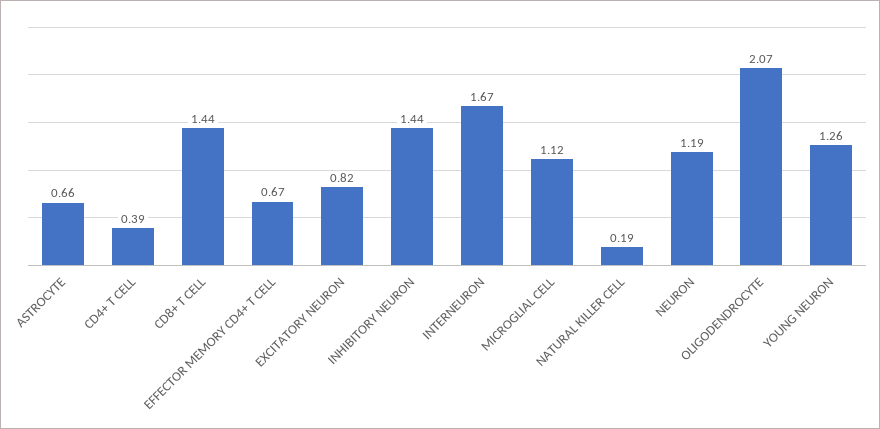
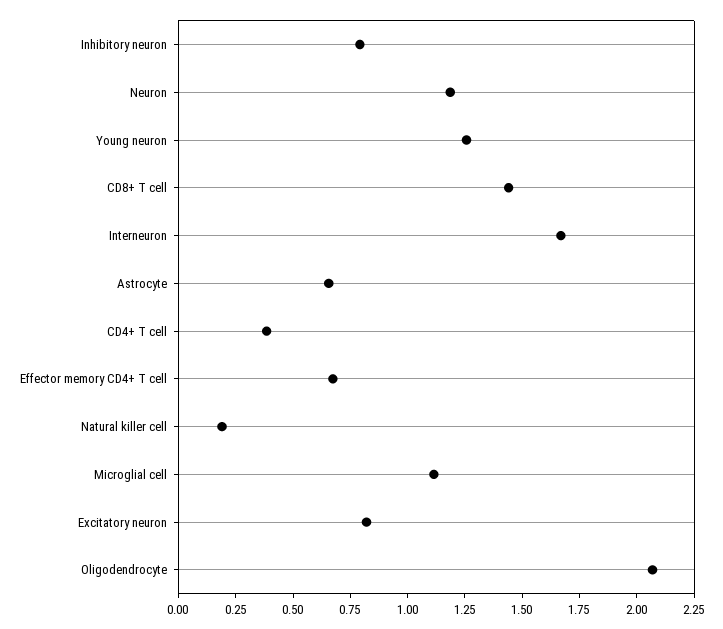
INHIBITORY NEURON: 1.44 -> 0.8

